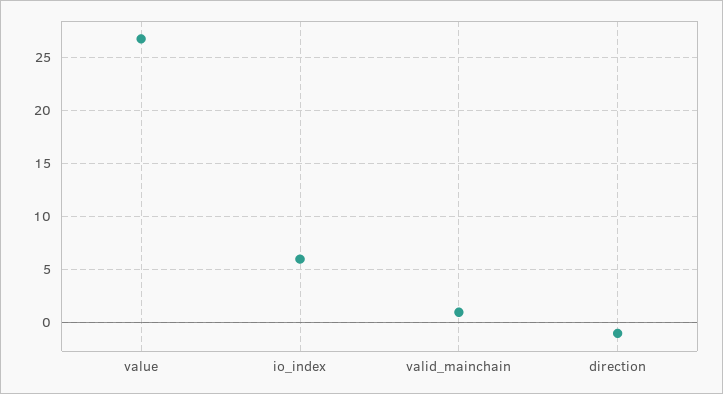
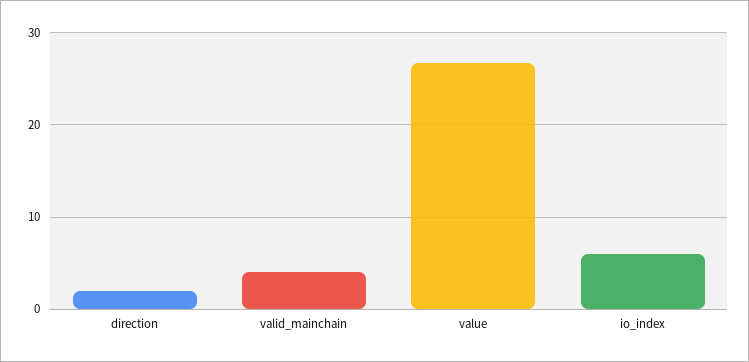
valid_mainchain: 1 -> 4
direction: -1 -> 2

